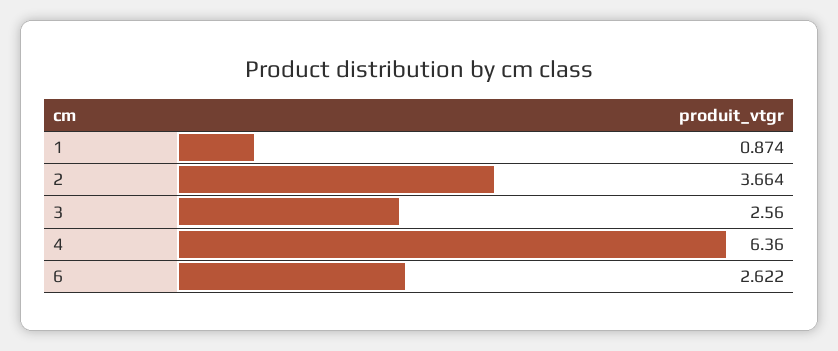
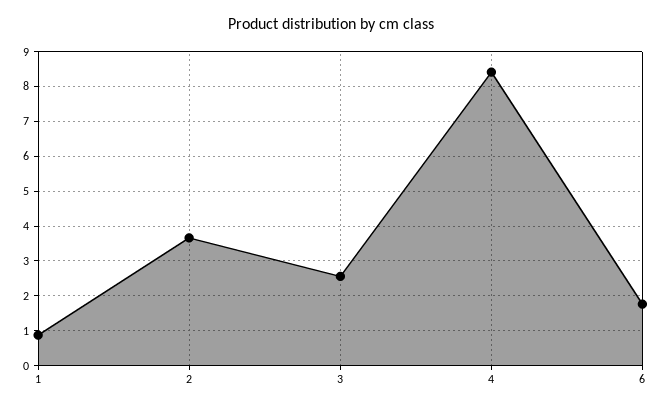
4: 6.36 -> 8.4
6: 2.622 -> 1.8

